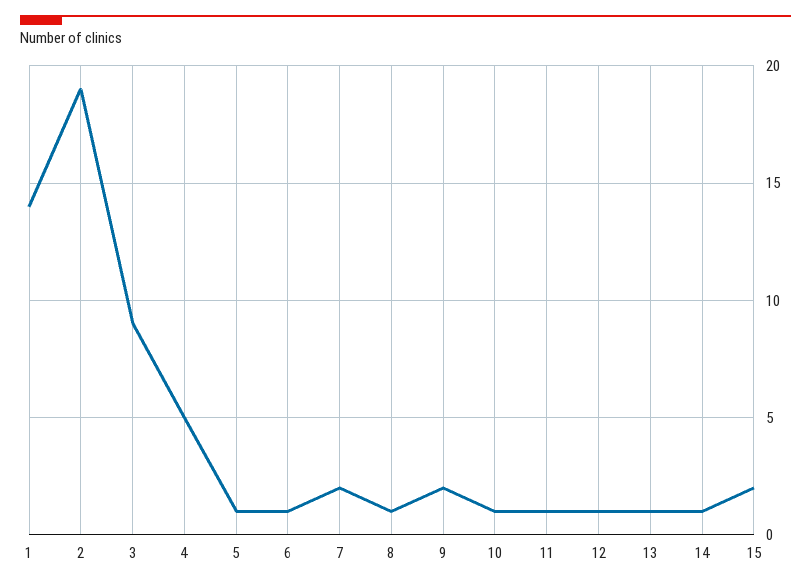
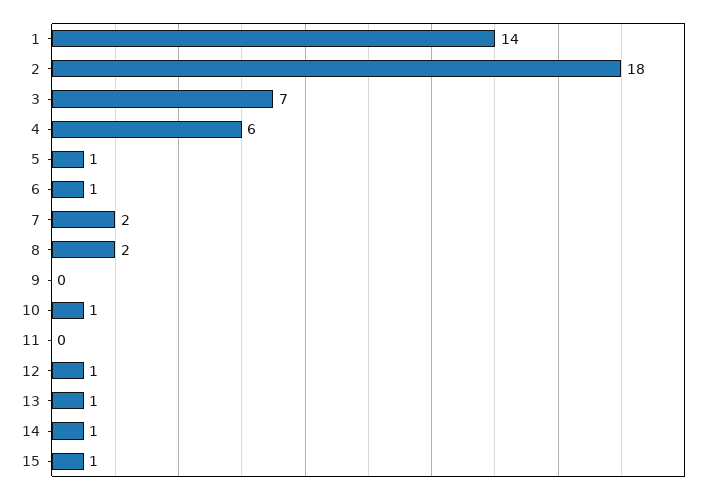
2: 19 -> 18
3: 9 -> 7
4: 5 -> 6
8: 1 -> 2
9: 2 -> 0
11: 1 -> 0
15: 2 -> 1

